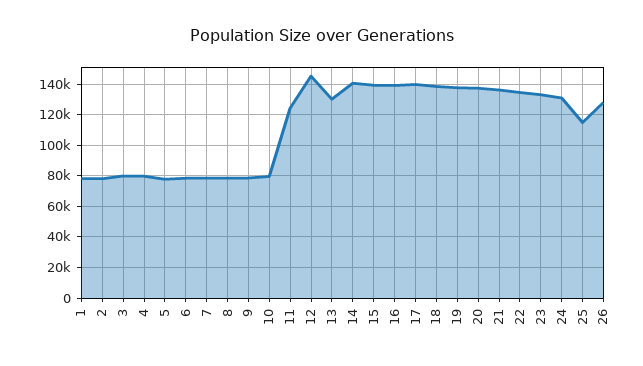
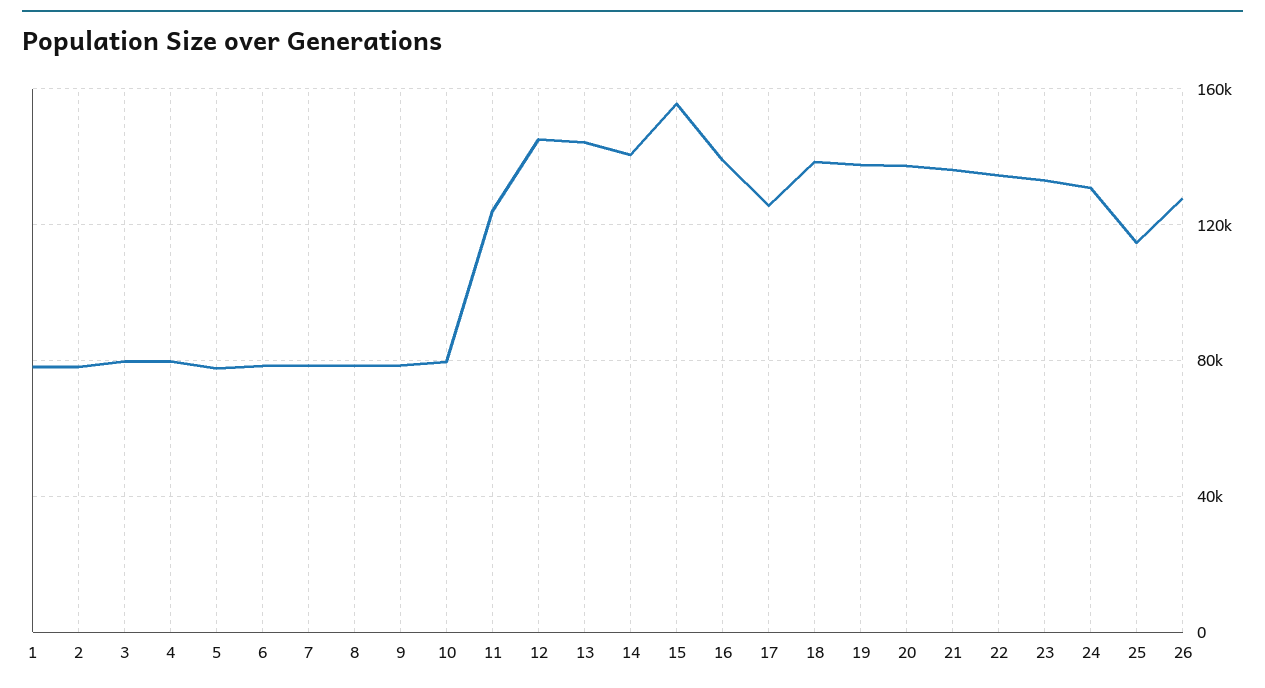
13: 130000 -> 145000
15: 140000 -> 155000
17: 140000 -> 125000

